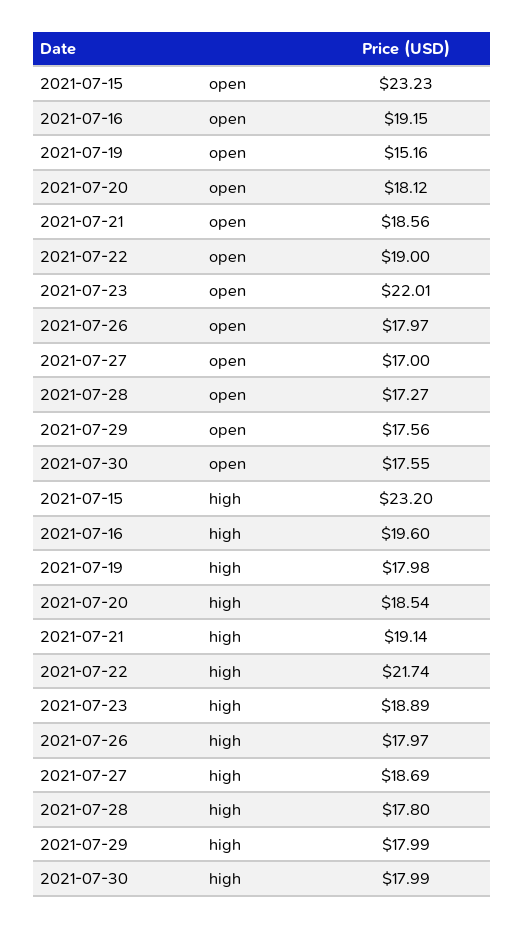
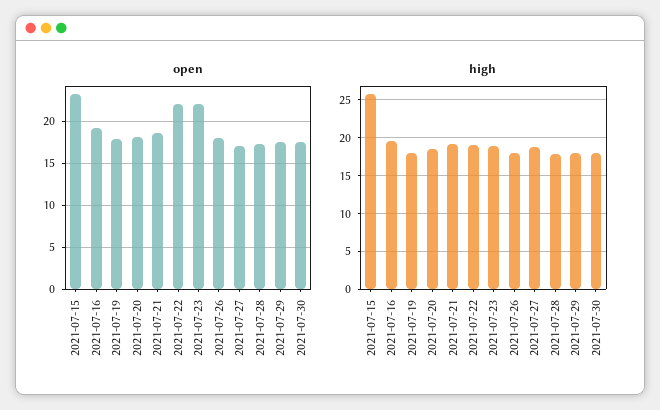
open, 2021-07-19: 15.16 -> 18
open, 2021-07-22: 19 -> 22
high, 2021-07-15: 23.2 -> 26
high, 2021-07-22: 21.74 -> 19

